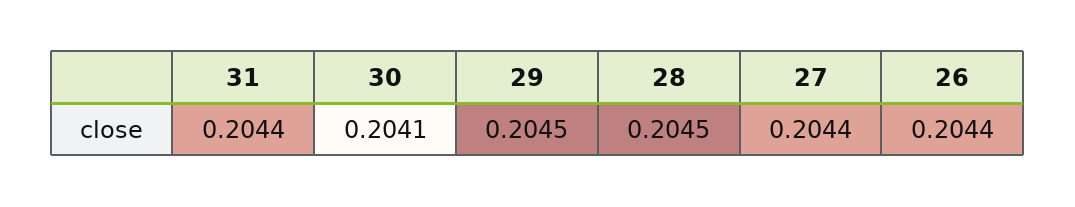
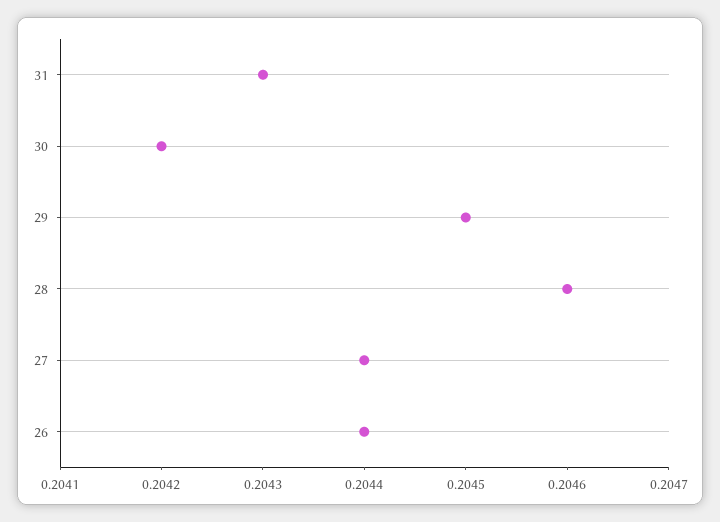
31: 0.2044 -> 0.2043
30: 0.2041 -> 0.2042
28: 0.2045 -> 0.2046

